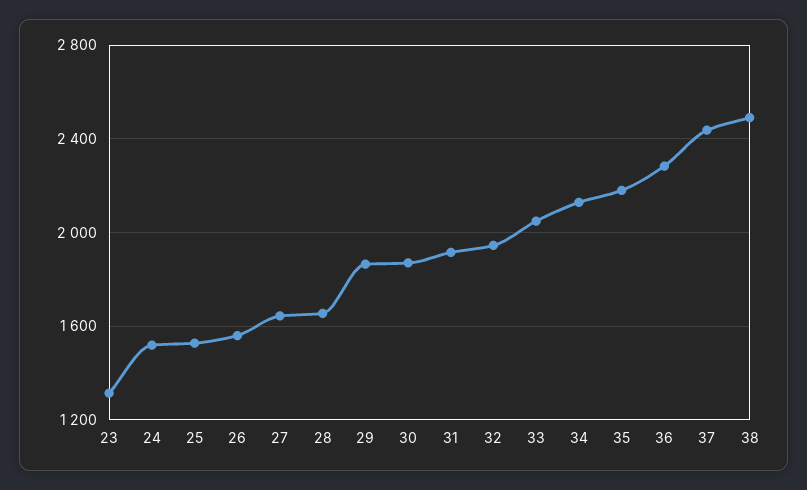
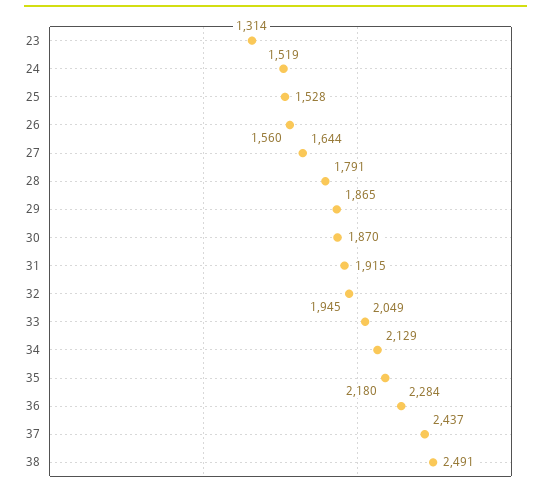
28: 1650 -> 1791

